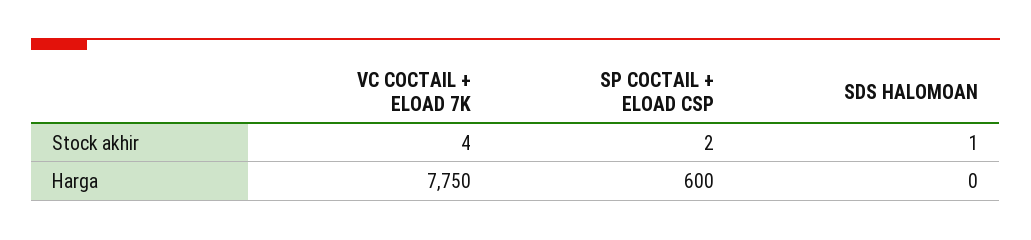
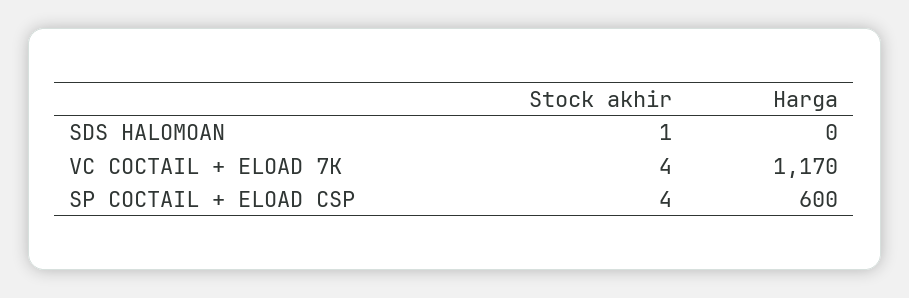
SP COCTAIL + ELOAD CSP, Stock akhir: 2 -> 4
VC COCTAIL + ELOAD 7K, Harga: 7750 -> 1170

